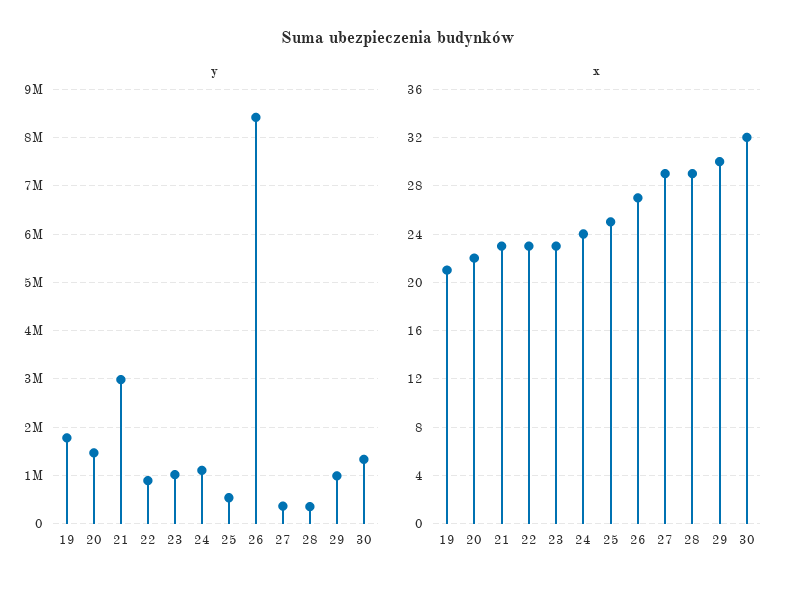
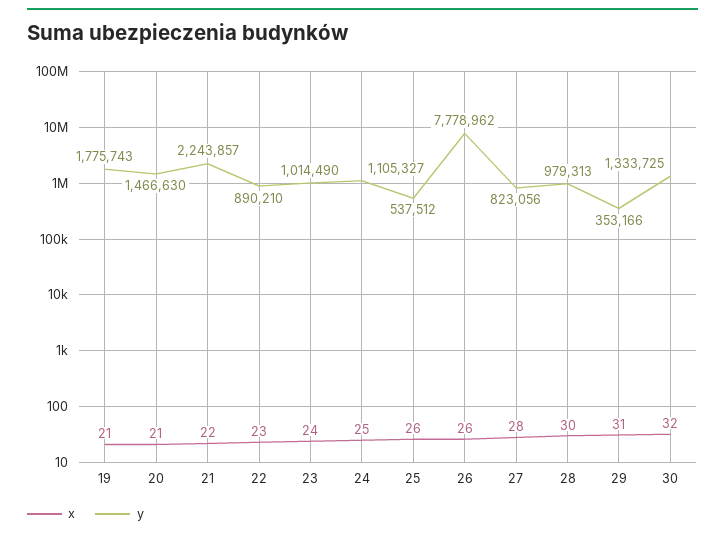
y, 21: 3000000 -> 2243857
y, 26: 8400000 -> 7778962
y, 27: 400000 -> 823056
y, 28: 400000 -> 979313
y, 29: 1000000 -> 353166
x, 20: 22 -> 21
x, 21: 23 -> 22
x, 23: 23 -> 24
x, 24: 24 -> 25
x, 25: 25 -> 26
x, 26: 27 -> 26
x, 27: 29 -> 28
x, 28: 29 -> 30
x, 29: 30 -> 31

